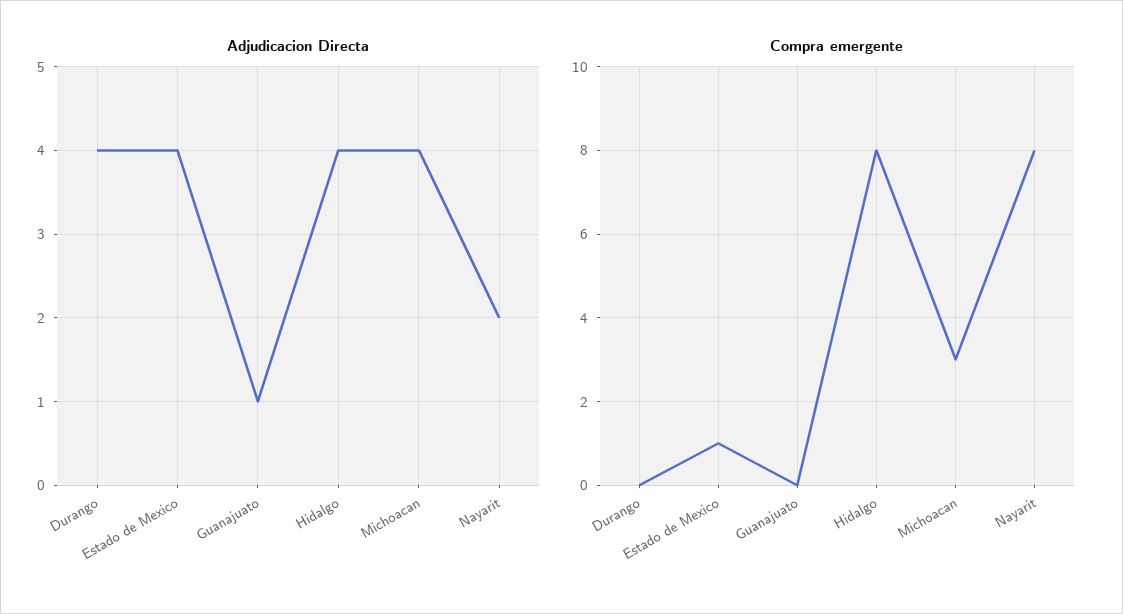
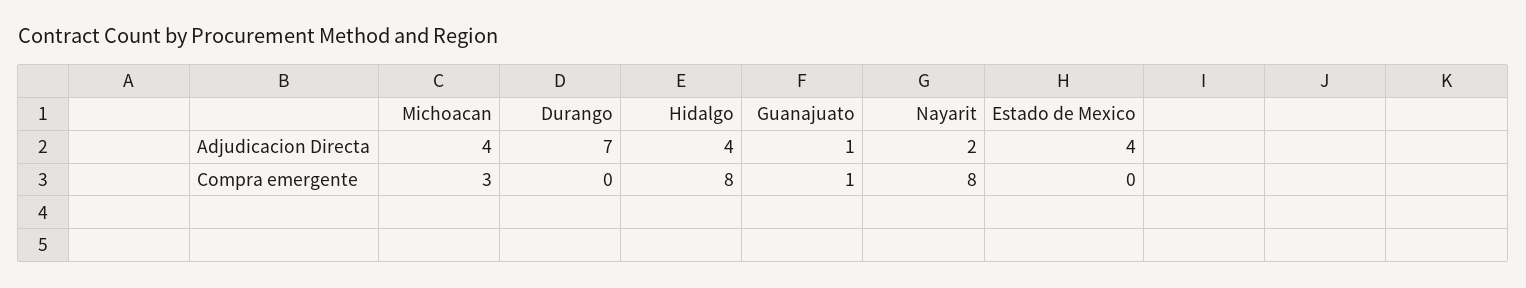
Adjudicacion Directa, Durango: 4 -> 7
Compra emergente, Estado de Mexico: 1 -> 0
Compra emergente, Guanajuato: 0 -> 1

